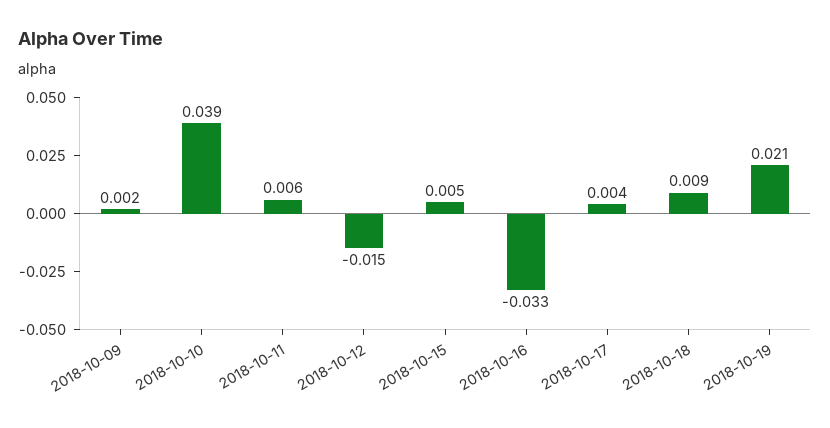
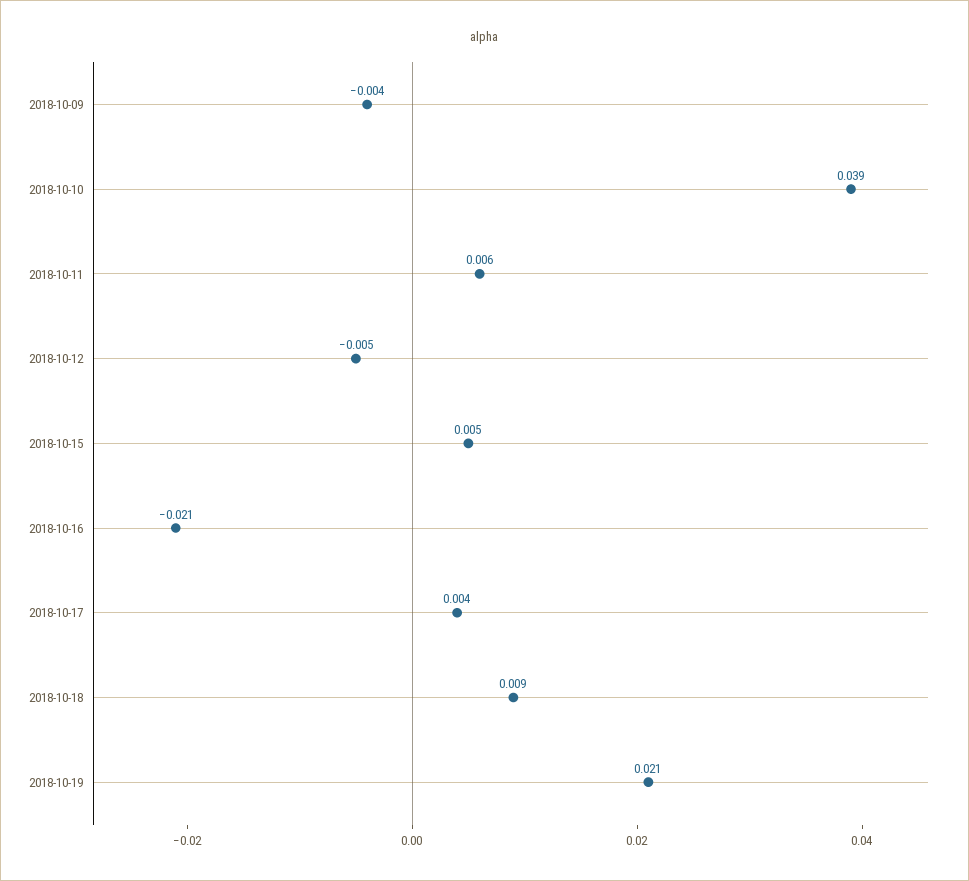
2018-10-09: 0.002 -> -0.004
2018-10-12: -0.015 -> -0.005
2018-10-16: -0.033 -> -0.021

